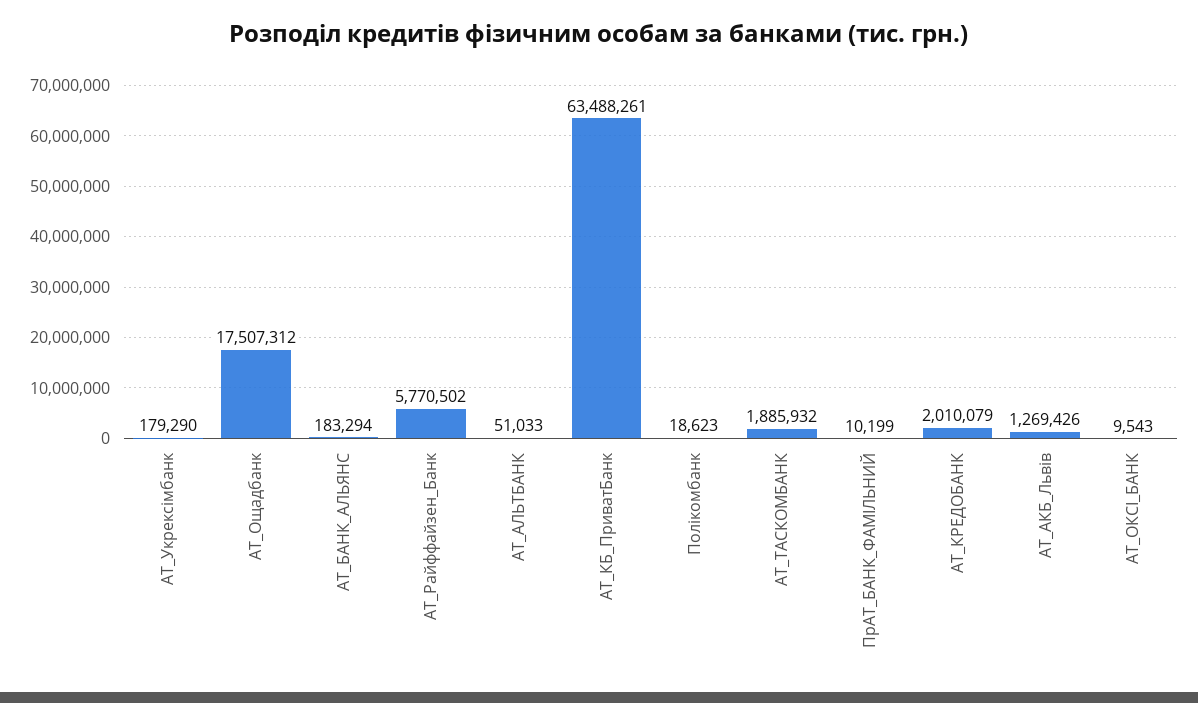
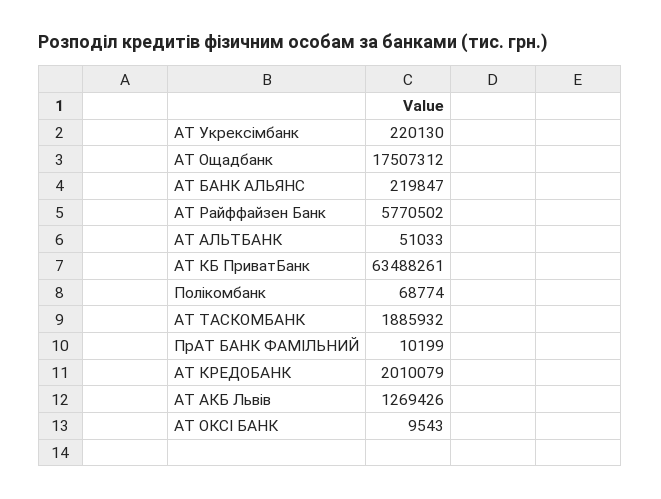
АТ_Укрексімбанк: 179290 -> 220130
АТ_БАНК_АЛЬЯНС: 183294 -> 219847
Полікомбанк: 18623 -> 68774

